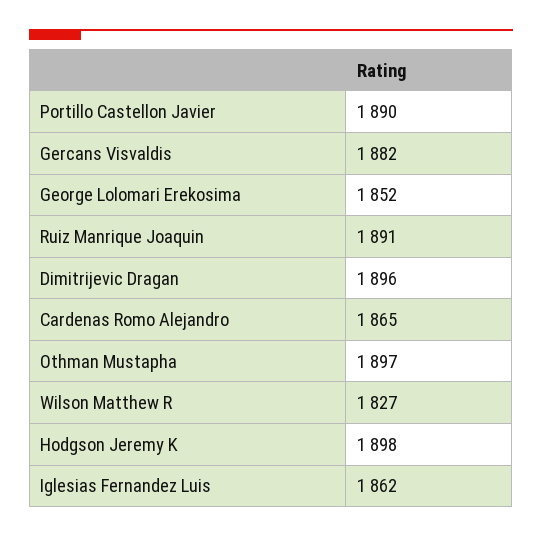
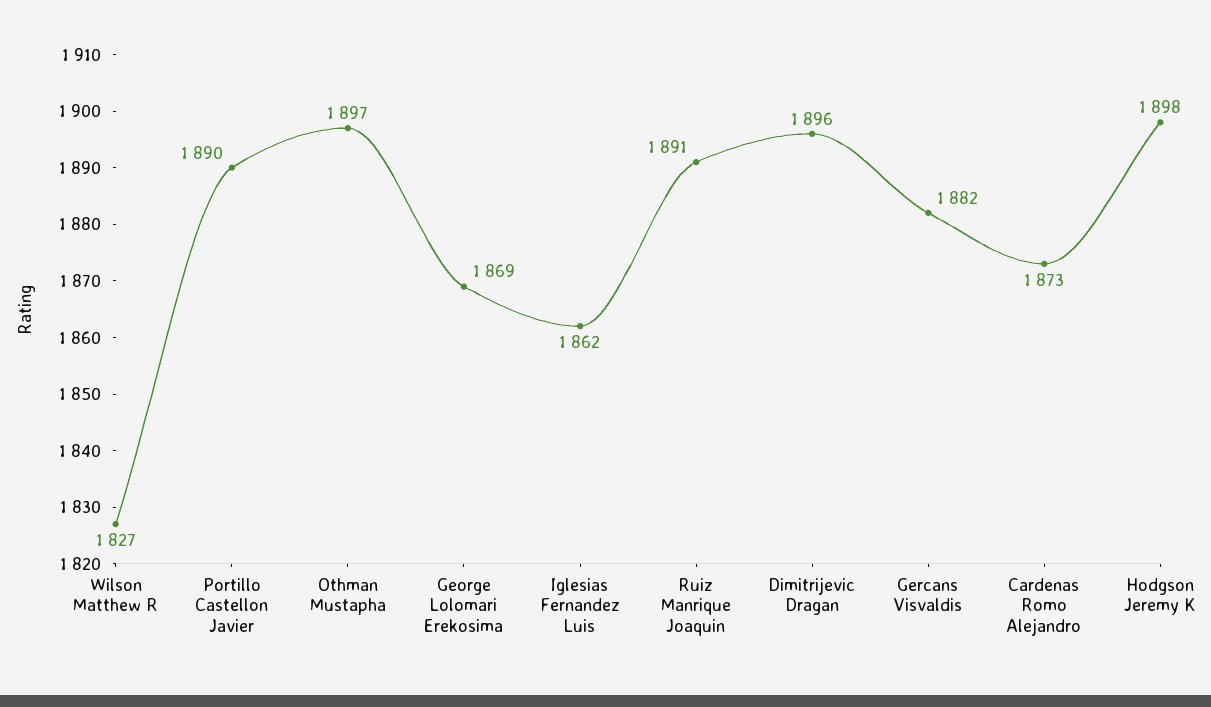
George Lolomari Erekosima: 1852 -> 1869
Cardenas Romo Alejandro: 1865 -> 1873

